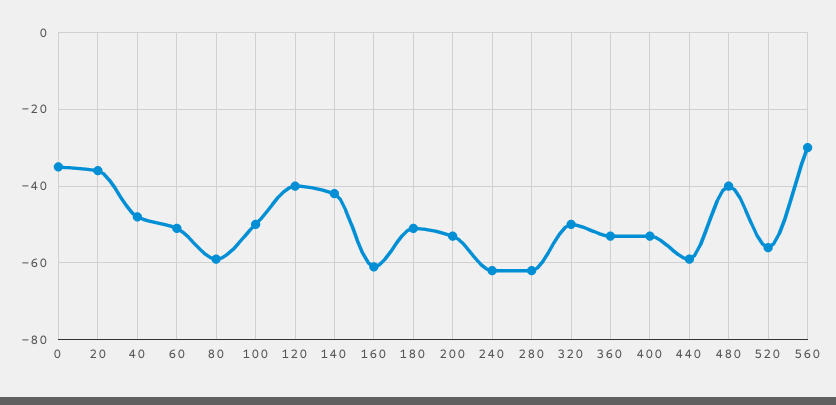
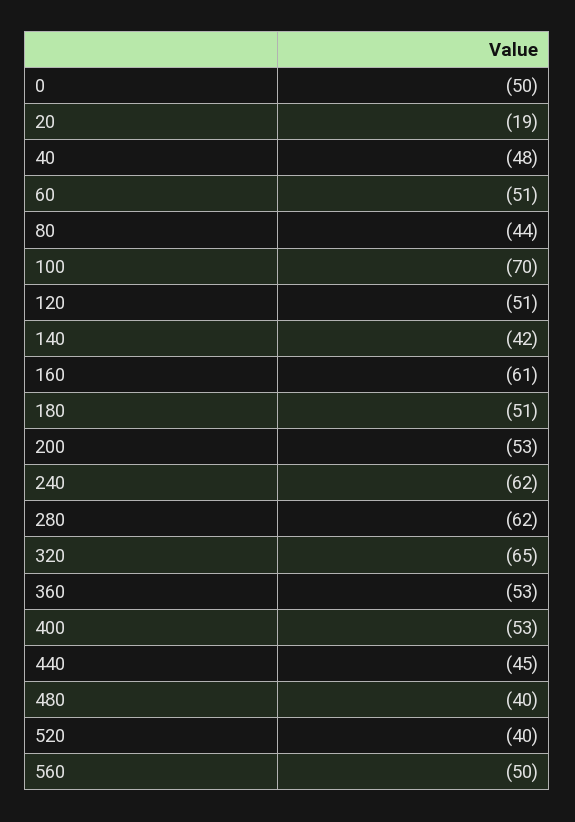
0: -35 -> -50
20: -35 -> -19
80: -60 -> -44
100: -50 -> -70
120: -40 -> -51
320: -50 -> -65
440: -60 -> -45
520: -55 -> -40
560: -30 -> -50

